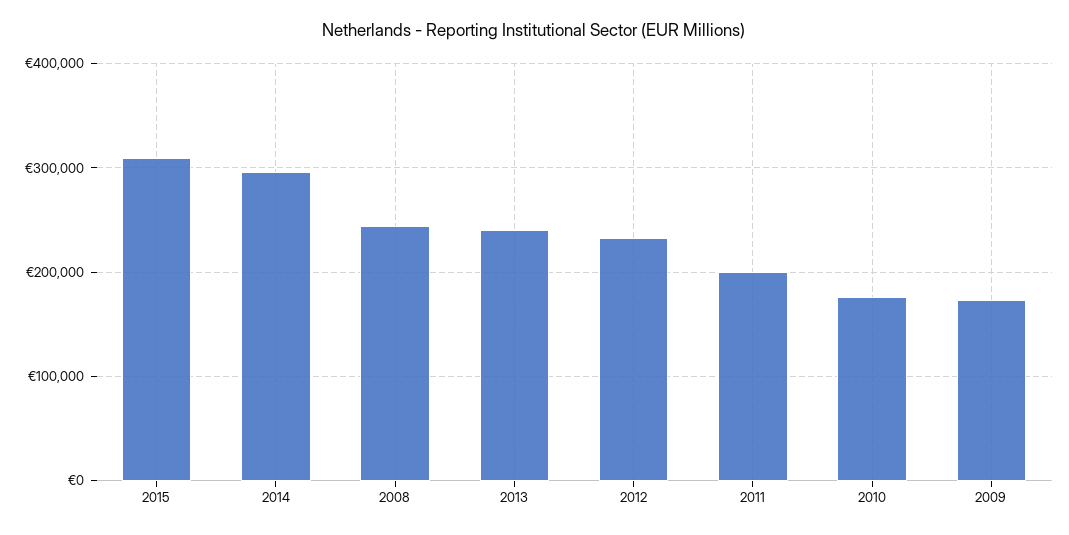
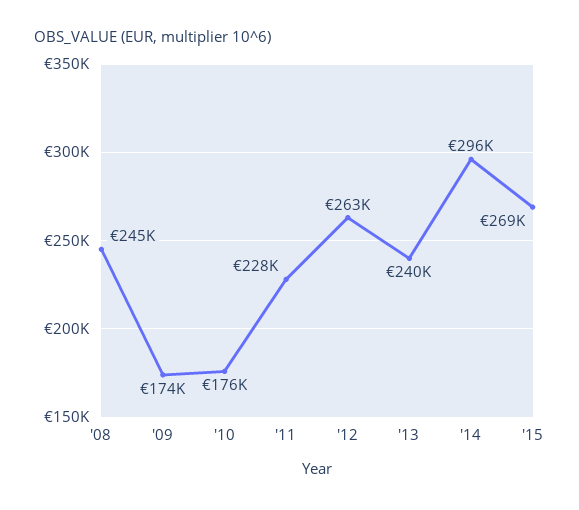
2015: 310000 -> 269000
2012: 230000 -> 263000
2011: 200000 -> 228000

